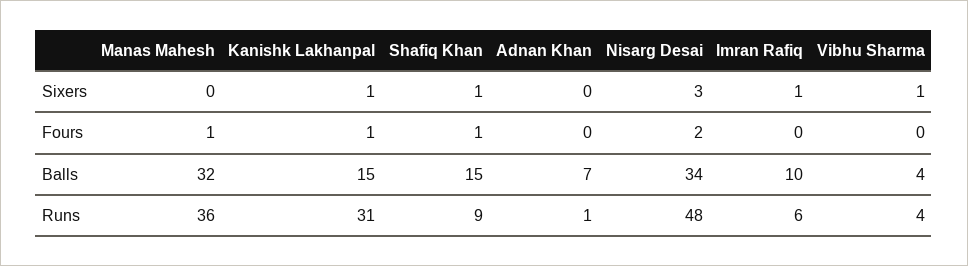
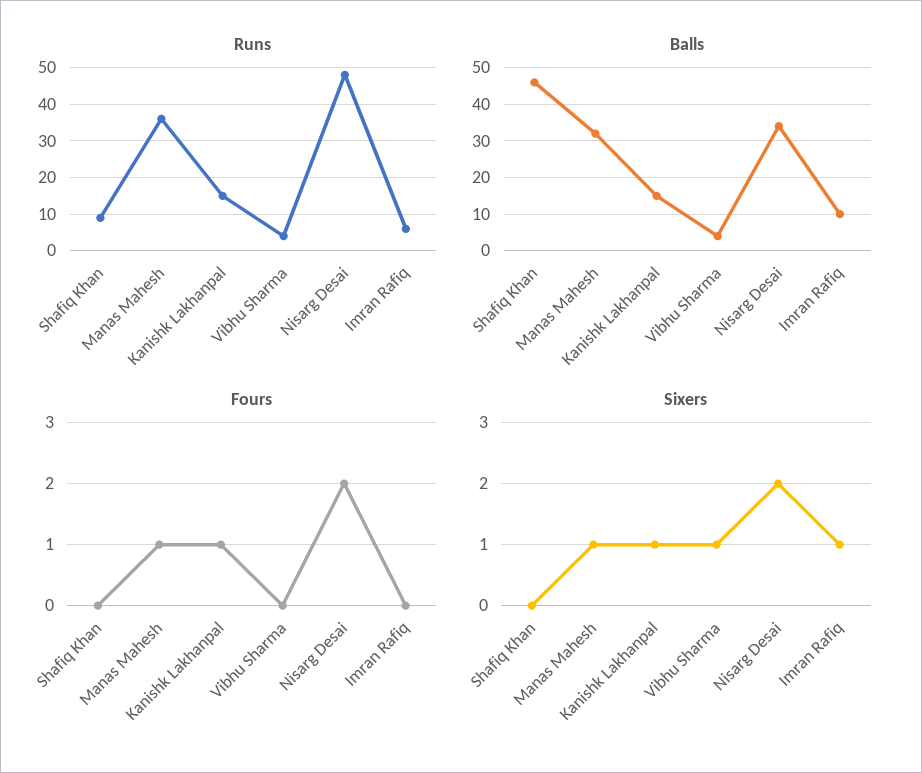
Sixers, Manas Mahesh: 0 -> 1
Sixers, Shafiq Khan: 1 -> 0
Sixers, Adnan Khan: 0 -> none
Sixers, Nisarg Desai: 3 -> 2
Fours, Shafiq Khan: 1 -> 0
Fours, Adnan Khan: 0 -> none
Balls, Shafiq Khan: 15 -> 45
Balls, Adnan Khan: 7 -> none
Runs, Kanishk Lakhanpal: 31 -> 15
Runs, Adnan Khan: 1 -> none

